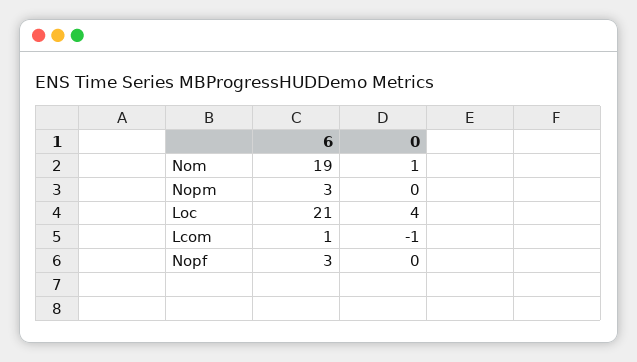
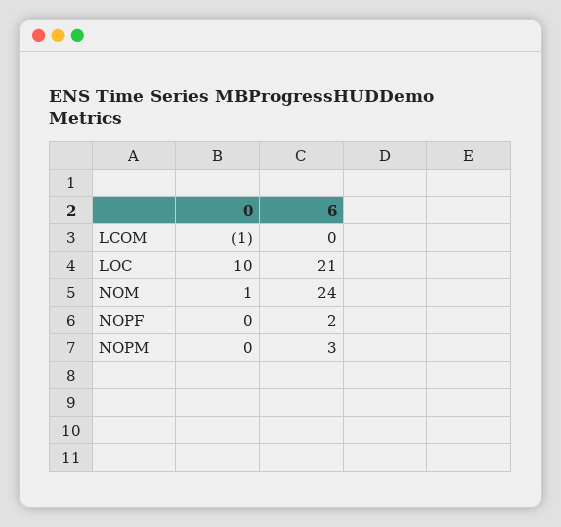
6, Nom: 19 -> 24
0, Loc: 4 -> 10
6, Lcom: 1 -> 0
6, Nopf: 3 -> 2

